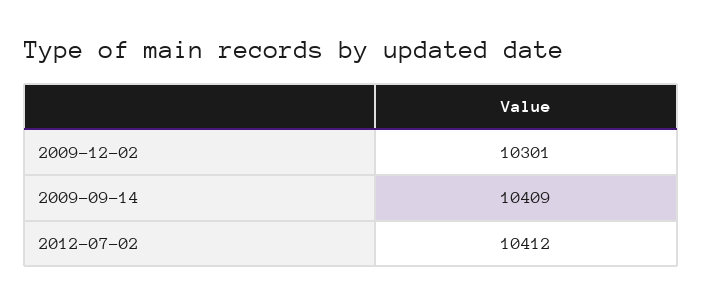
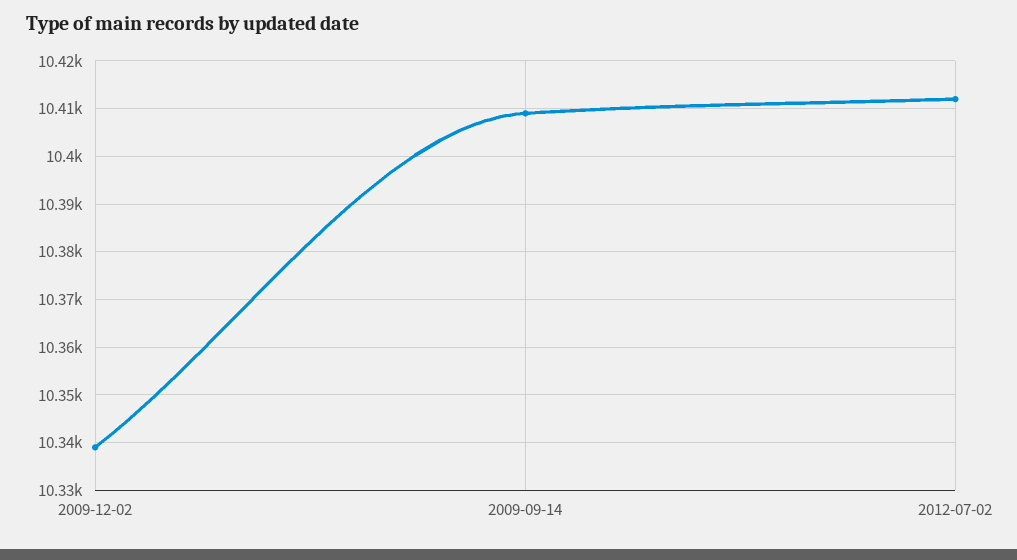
2009-12-02: 10301 -> 10340

